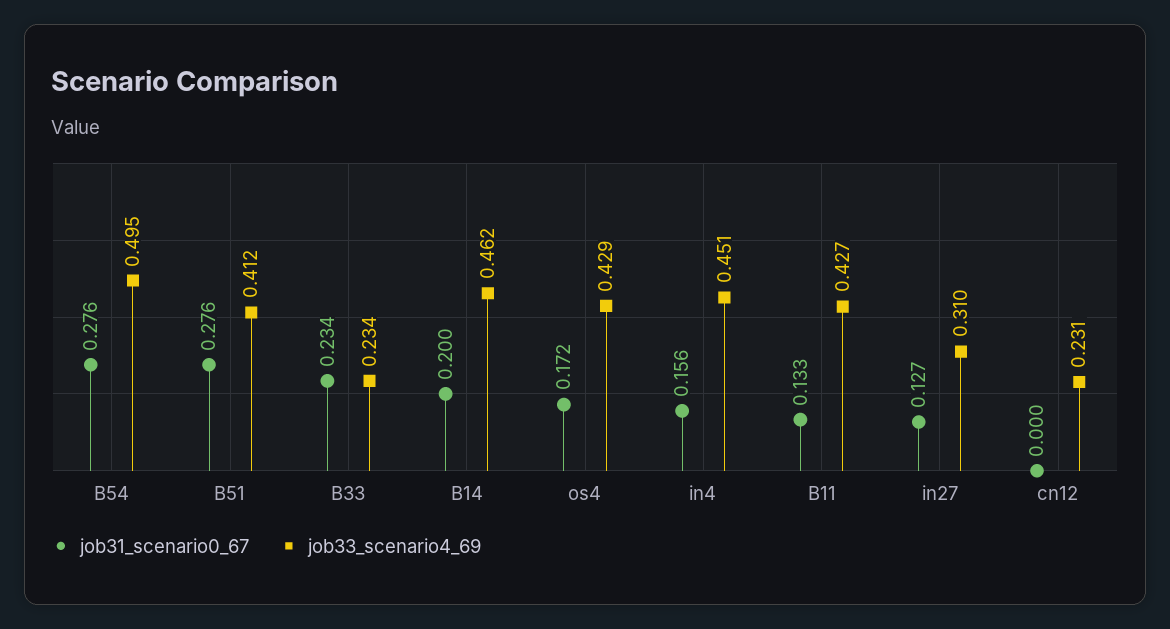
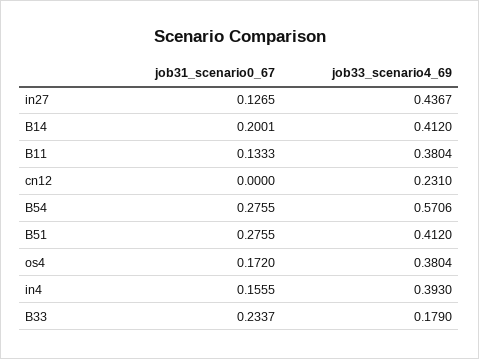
job33_scenario4_69, B54: 0.495 -> 0.5706
job33_scenario4_69, B33: 0.234 -> 0.179
job33_scenario4_69, B14: 0.462 -> 0.412
job33_scenario4_69, os4: 0.429 -> 0.3804
job33_scenario4_69, in4: 0.451 -> 0.393
job33_scenario4_69, B11: 0.427 -> 0.3804
job33_scenario4_69, in27: 0.31 -> 0.4367

